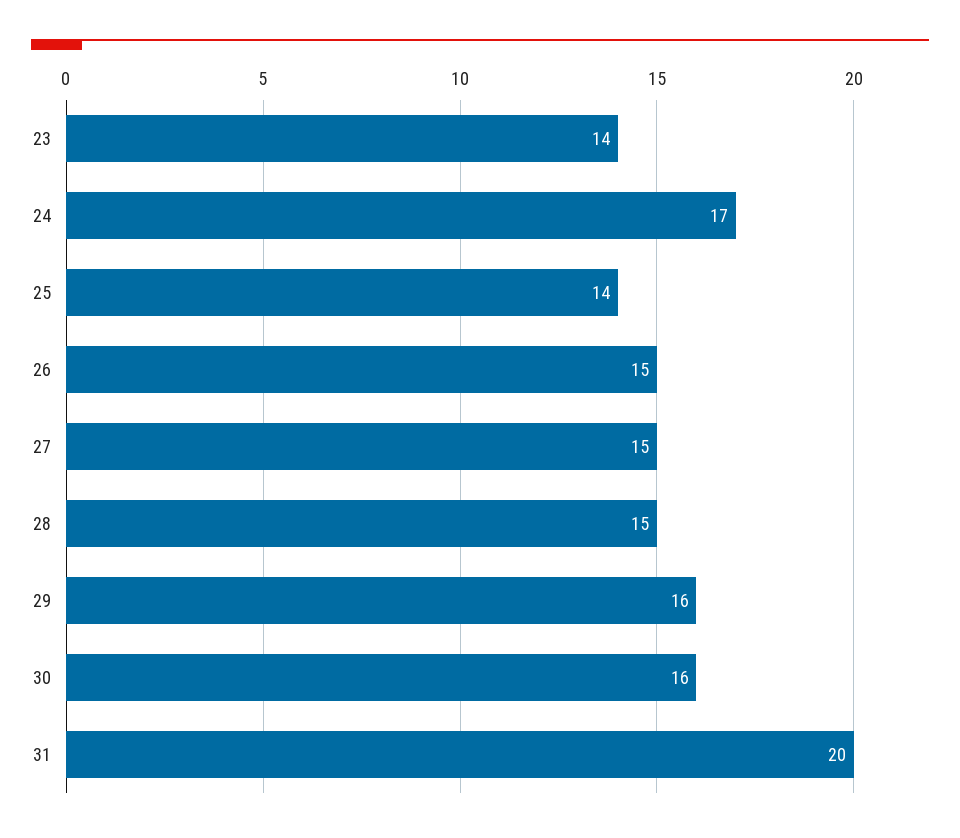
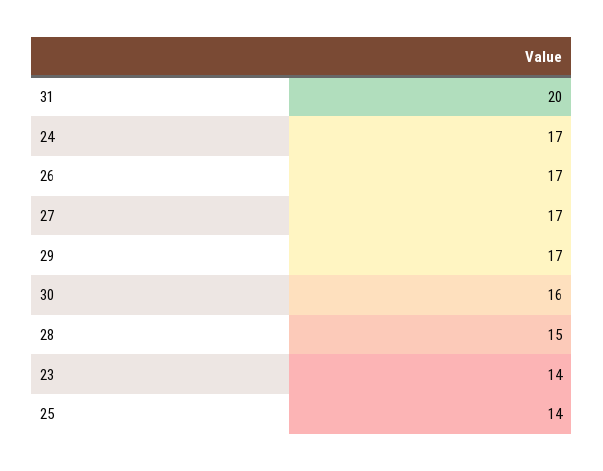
26: 15 -> 17
27: 15 -> 17
29: 16 -> 17

